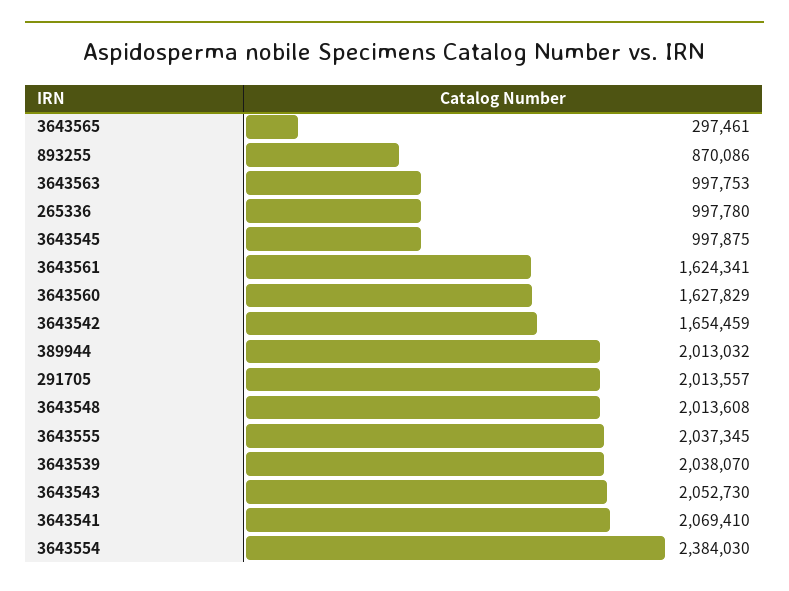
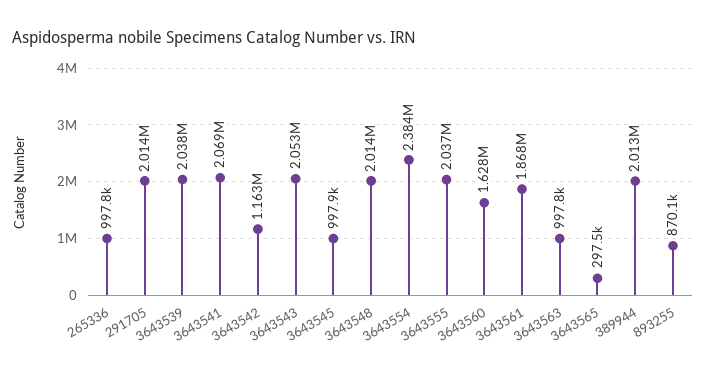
3643561: 1624341 -> 1868000
3643542: 1654459 -> 1163000

